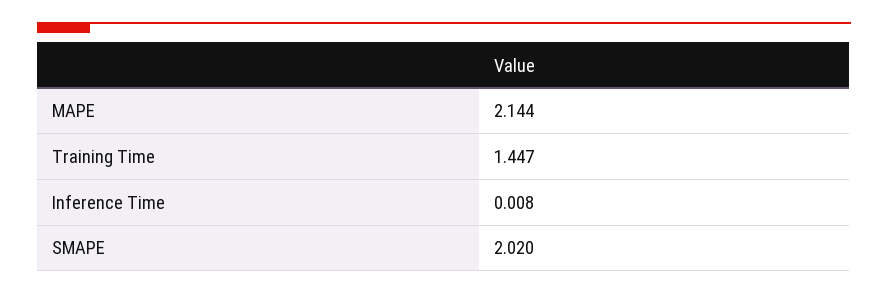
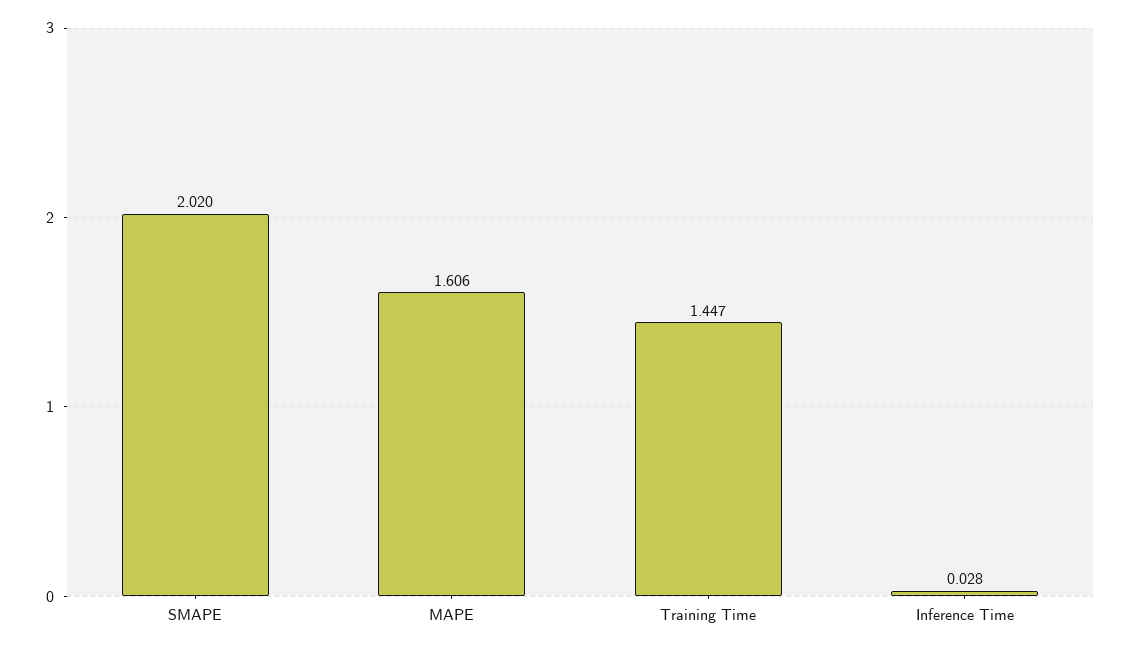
MAPE: 2.144 -> 1.606
Inference Time: 0.008 -> 0.028

